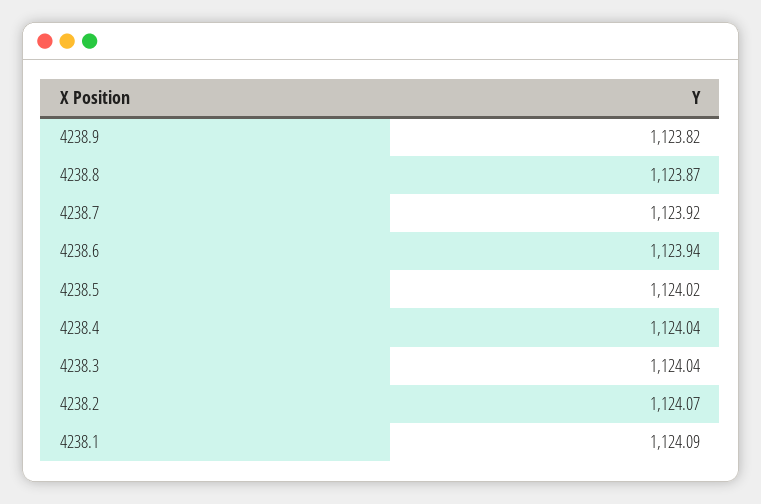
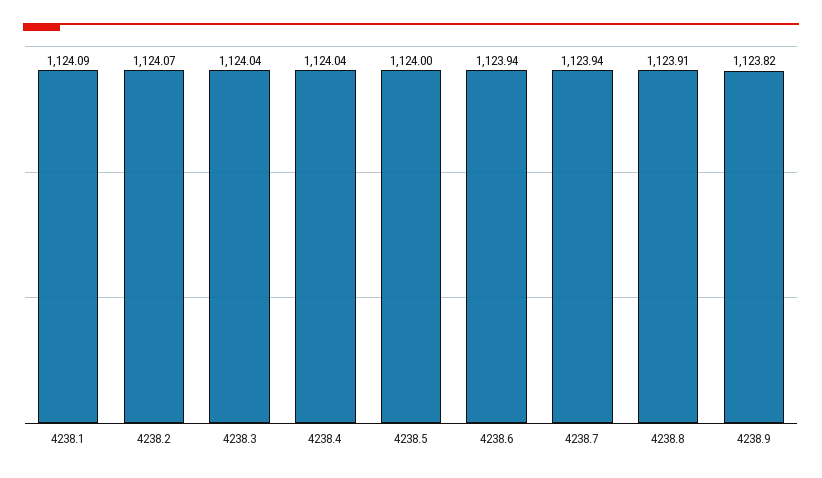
4238.8: 1123.87 -> 1123.91
4238.7: 1123.92 -> 1123.94
4238.5: 1124.02 -> 1124

